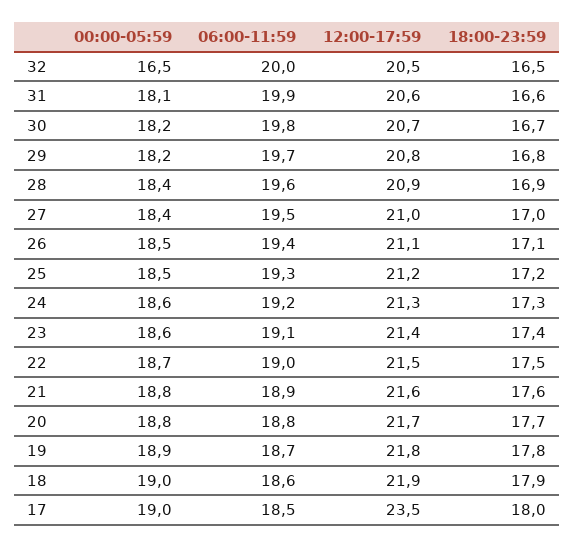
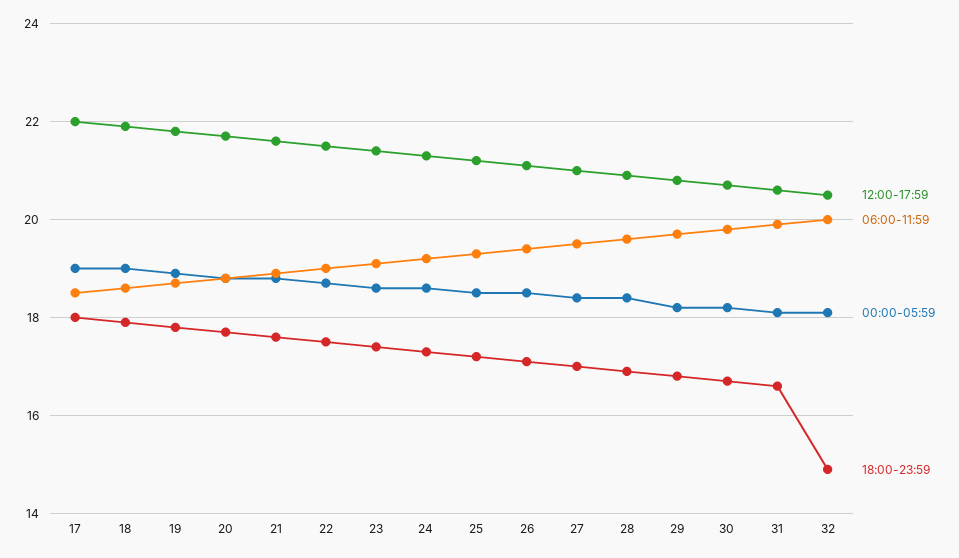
00:00-05:59, 32: 16.5 -> 18
18:00-23:59, 32: 16.5 -> 15
12:00-17:59, 17: 23.5 -> 22

